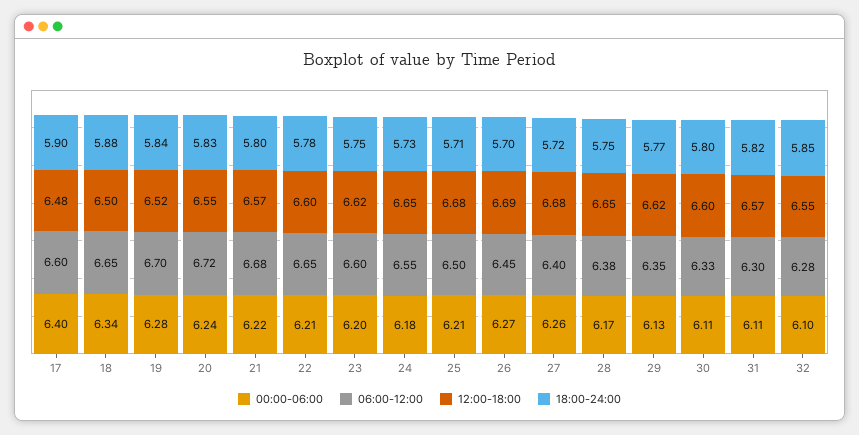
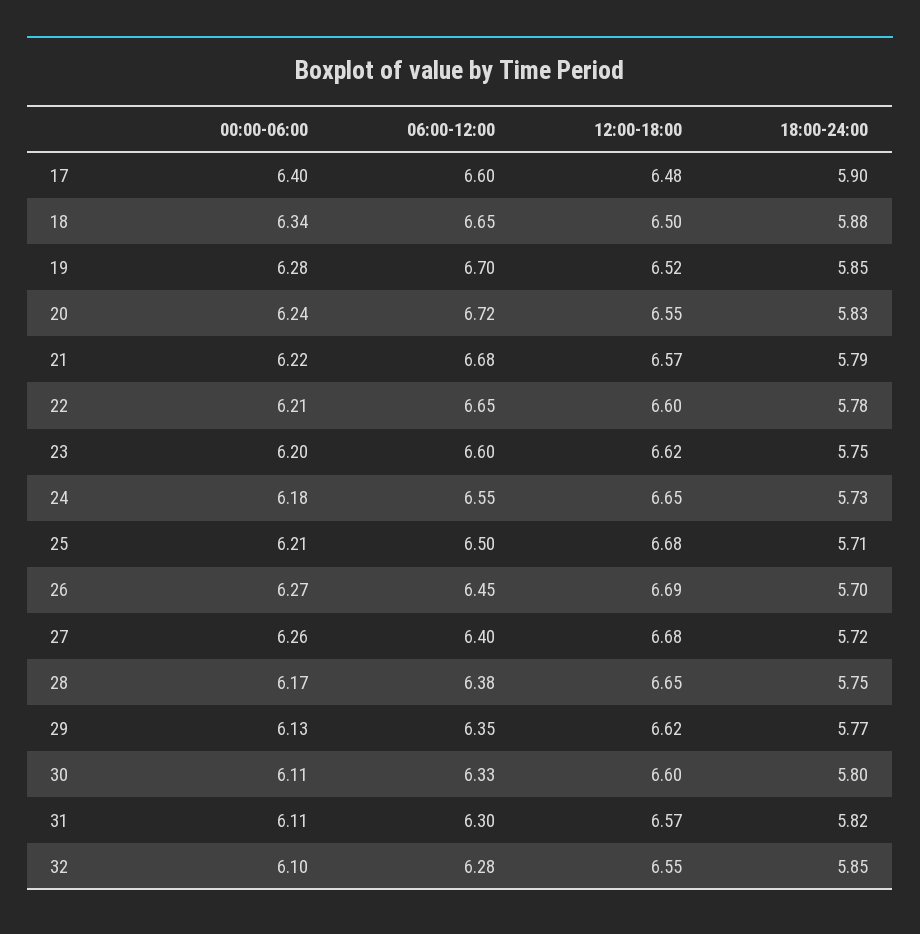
18:00-24:00, 19: 5.84 -> 5.85
18:00-24:00, 21: 5.8 -> 5.79

